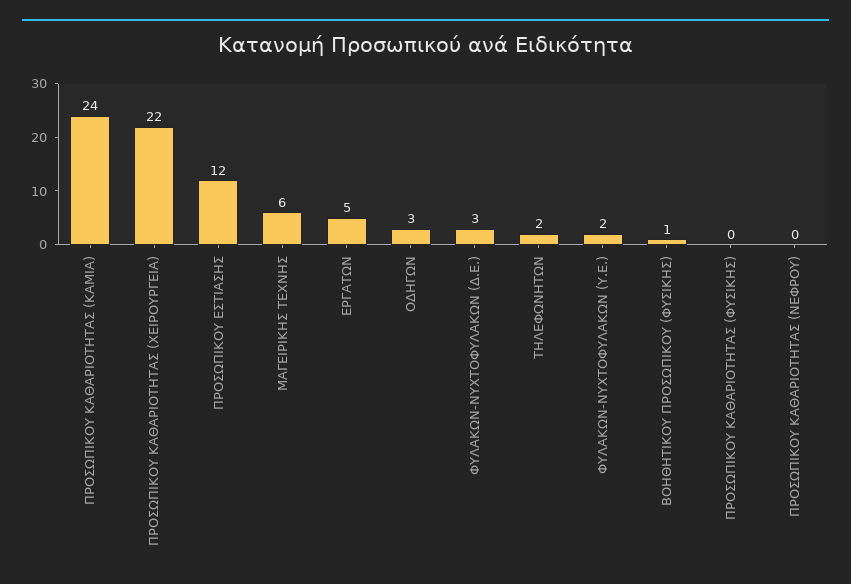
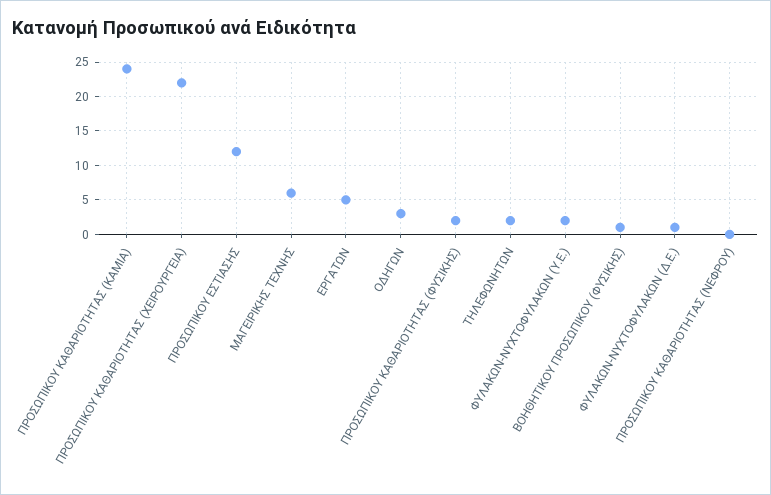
ΦΥΛΑΚΩΝ-ΝΥΧΤΟΦΥΛΑΚΩΝ (Δ.Ε.): 3 -> 1
ΠΡΟΣΩΠΙΚΟΥ ΚΑΘΑΡΙΟΤΗΤΑΣ (ΦΥΣΙΚΗΣ): 0 -> 2

